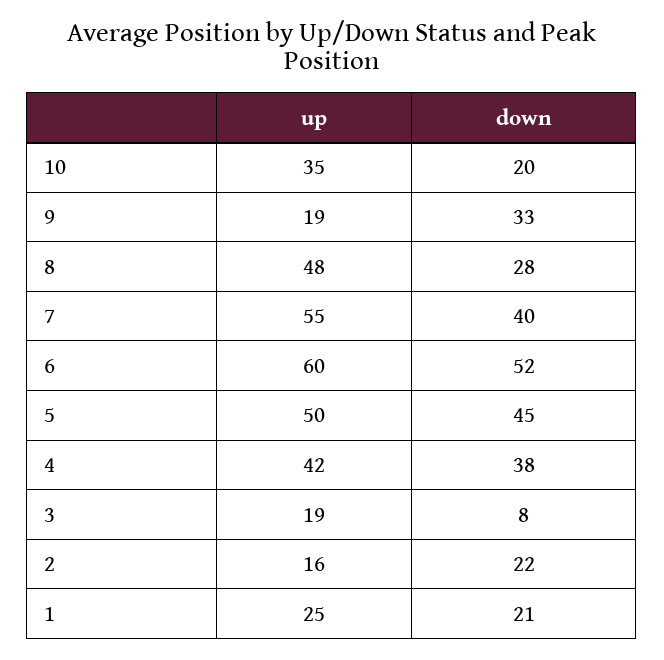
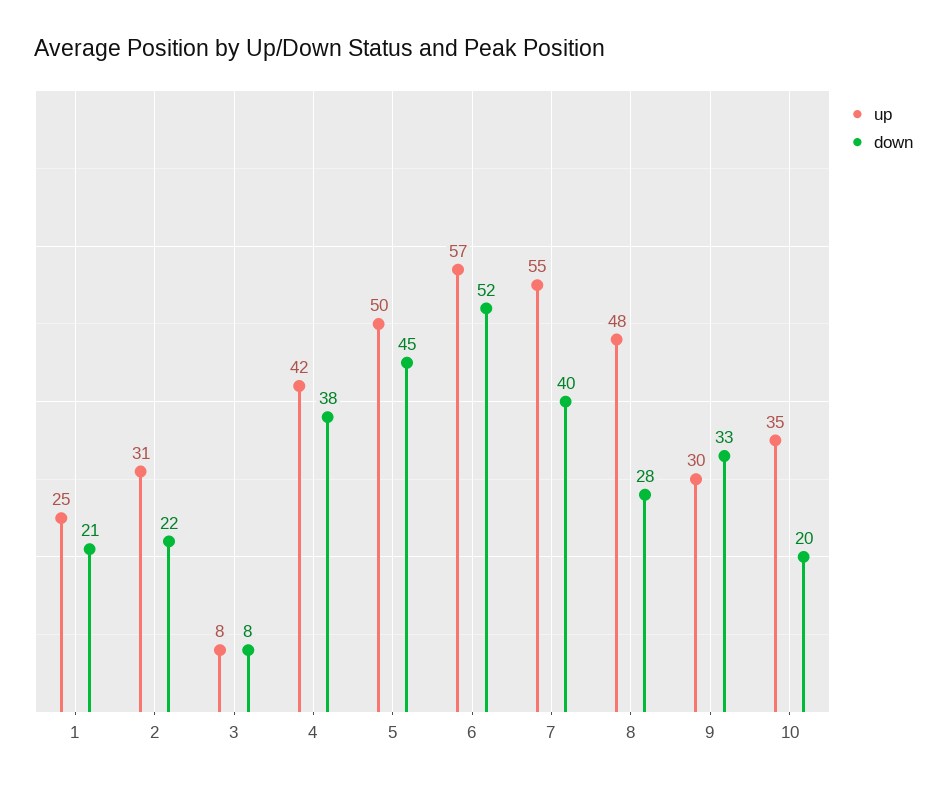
up, 9: 19 -> 30
up, 6: 60 -> 57
up, 3: 19 -> 8
up, 2: 16 -> 31

